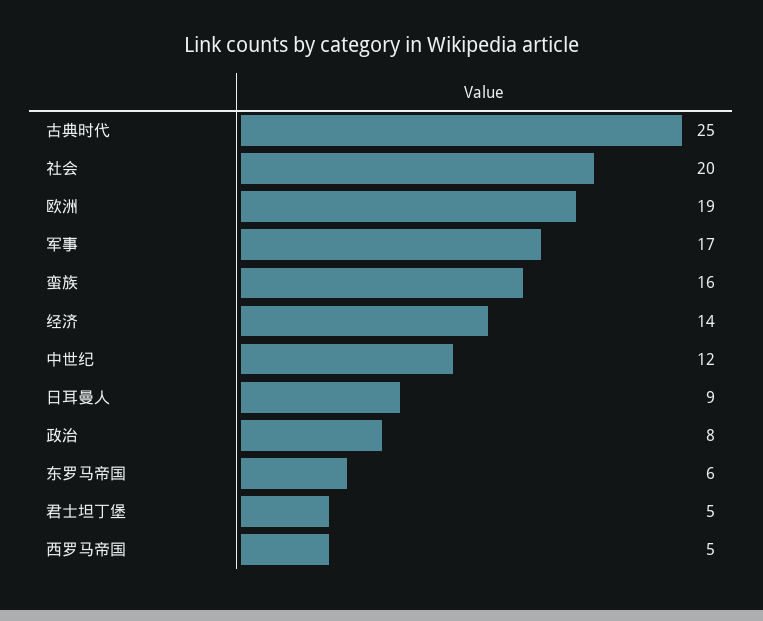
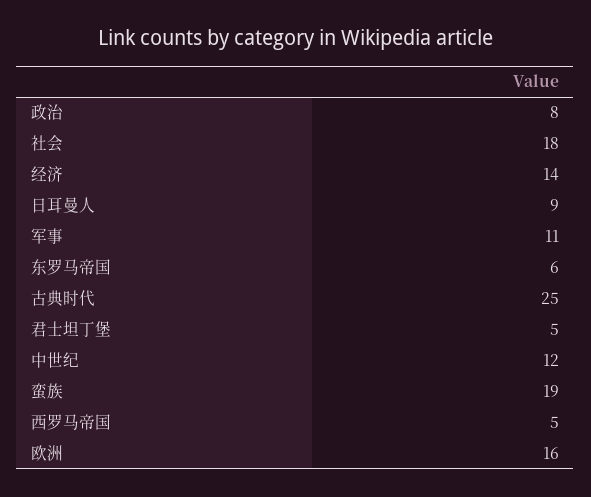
社会: 20 -> 18
欧洲: 19 -> 16
军事: 17 -> 11
蛮族: 16 -> 19

